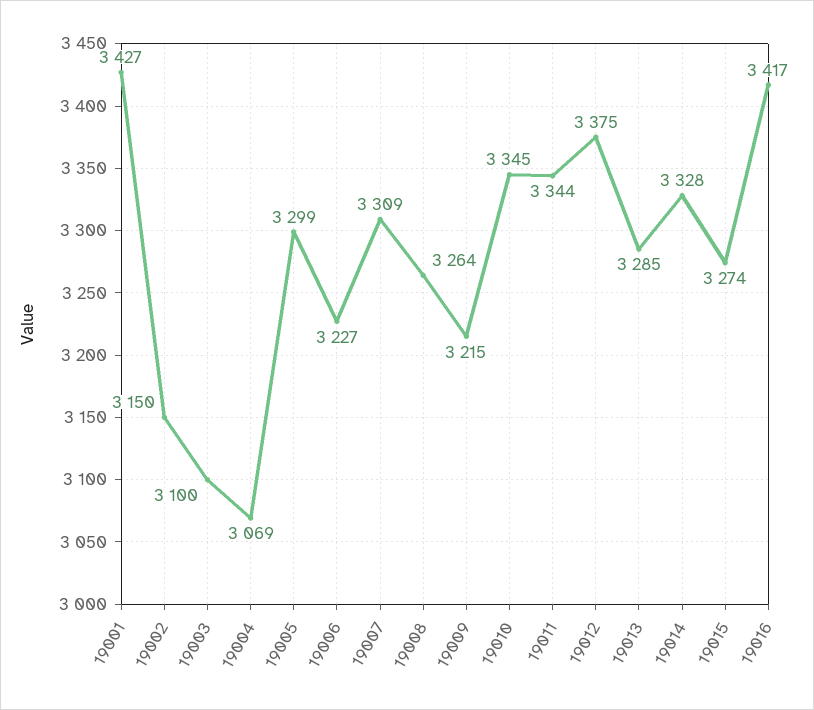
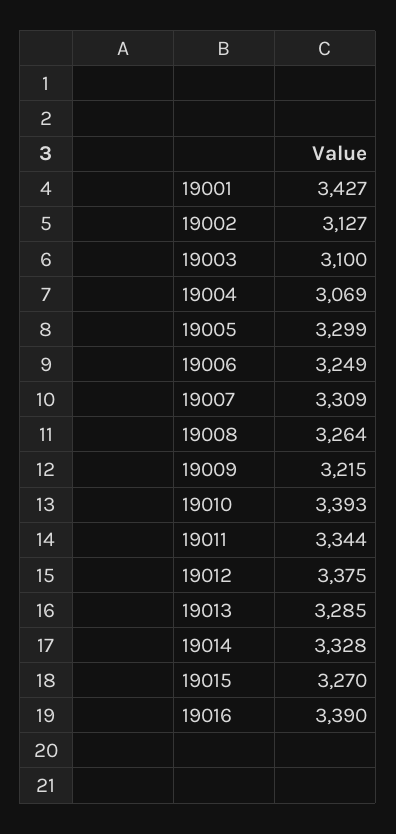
19002: 3150 -> 3127
19006: 3227 -> 3249
19010: 3345 -> 3393
19015: 3274 -> 3270
19016: 3417 -> 3390

